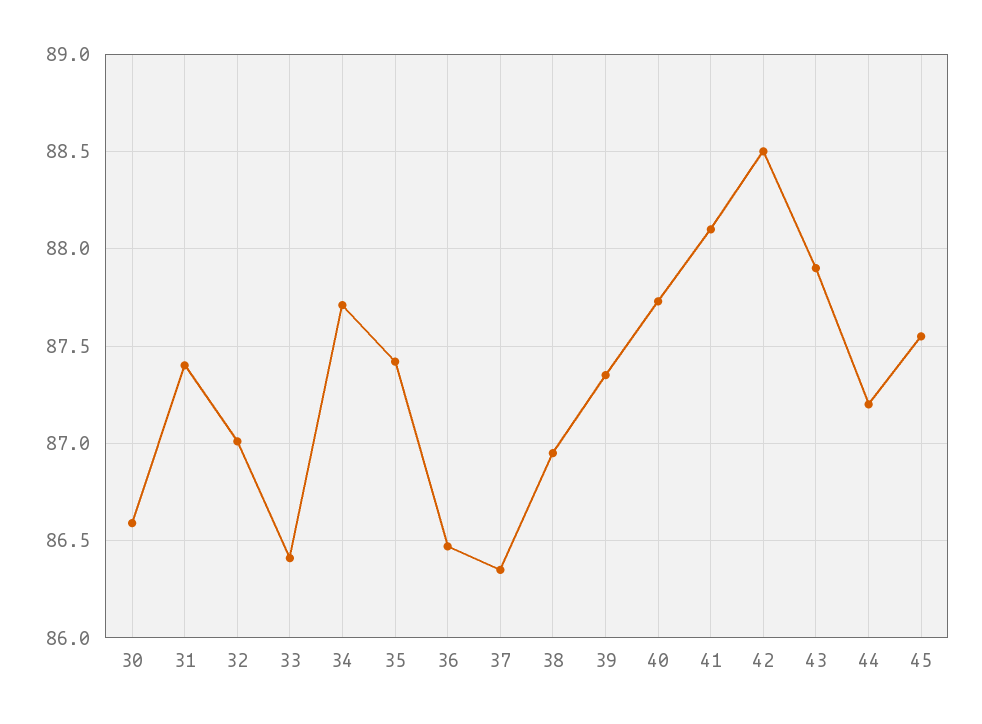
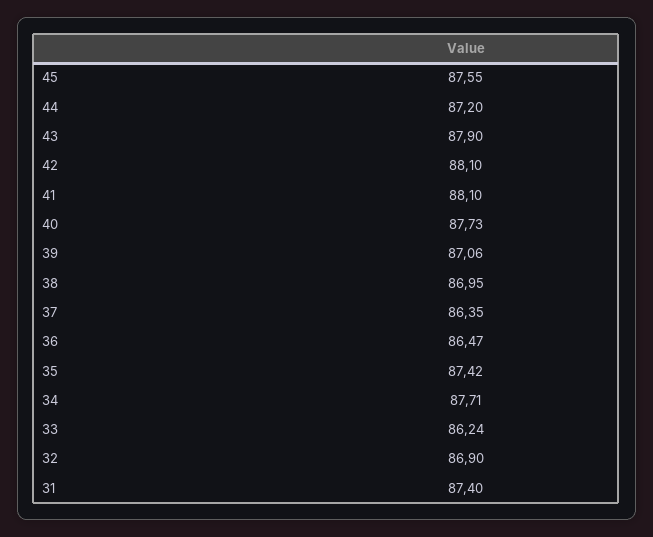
30: 86.6 -> none
32: 87 -> 86.9
33: 86.4 -> 86.24
39: 87.35 -> 87.06
42: 88.5 -> 88.1

